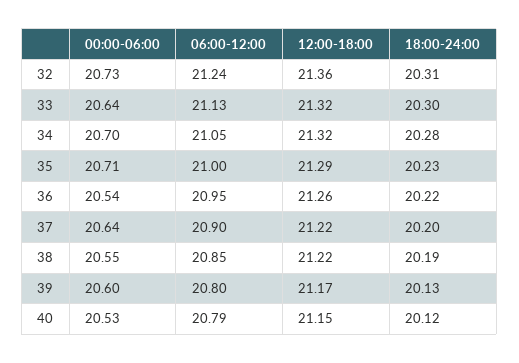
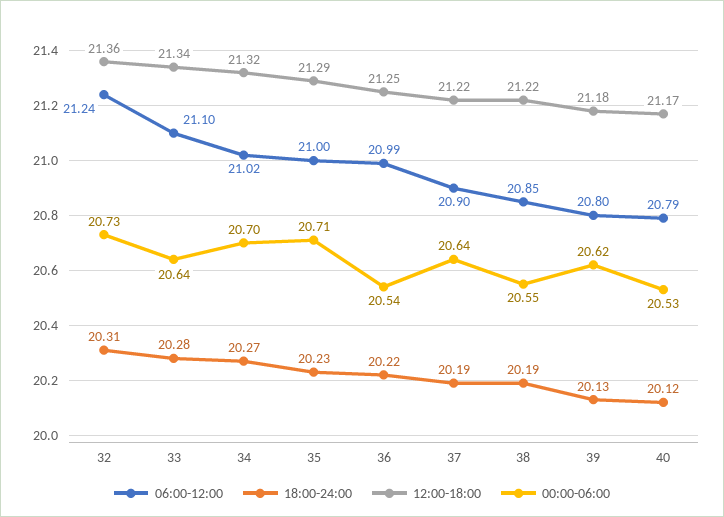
06:00-12:00, 33: 21.13 -> 21.1
12:00-18:00, 33: 21.32 -> 21.34
18:00-24:00, 33: 20.3 -> 20.28
06:00-12:00, 34: 21.05 -> 21.02
18:00-24:00, 34: 20.28 -> 20.27
06:00-12:00, 36: 20.95 -> 20.99
12:00-18:00, 36: 21.26 -> 21.25
18:00-24:00, 37: 20.2 -> 20.19
00:00-06:00, 39: 20.6 -> 20.62
12:00-18:00, 39: 21.17 -> 21.18
12:00-18:00, 40: 21.15 -> 21.17

